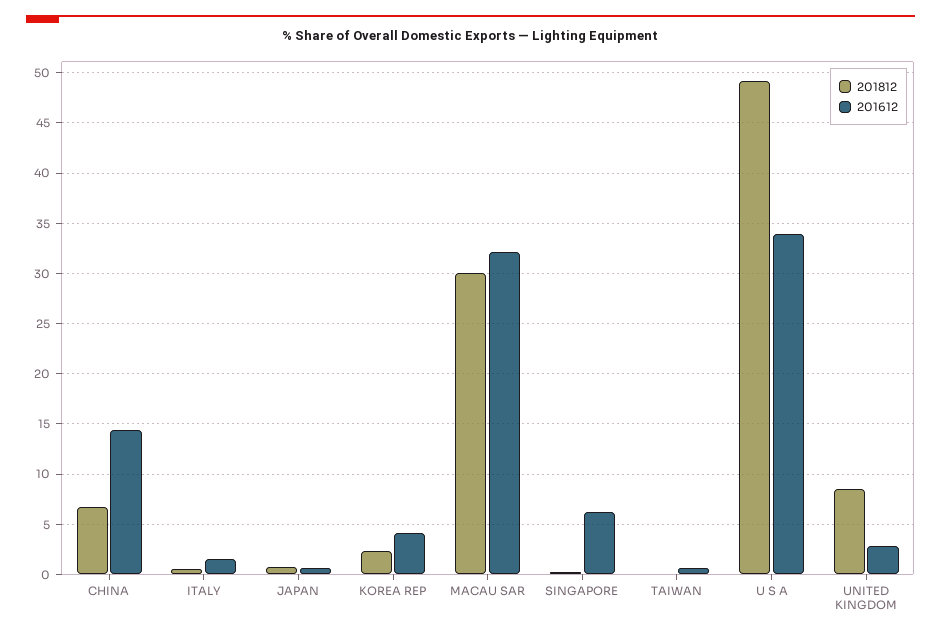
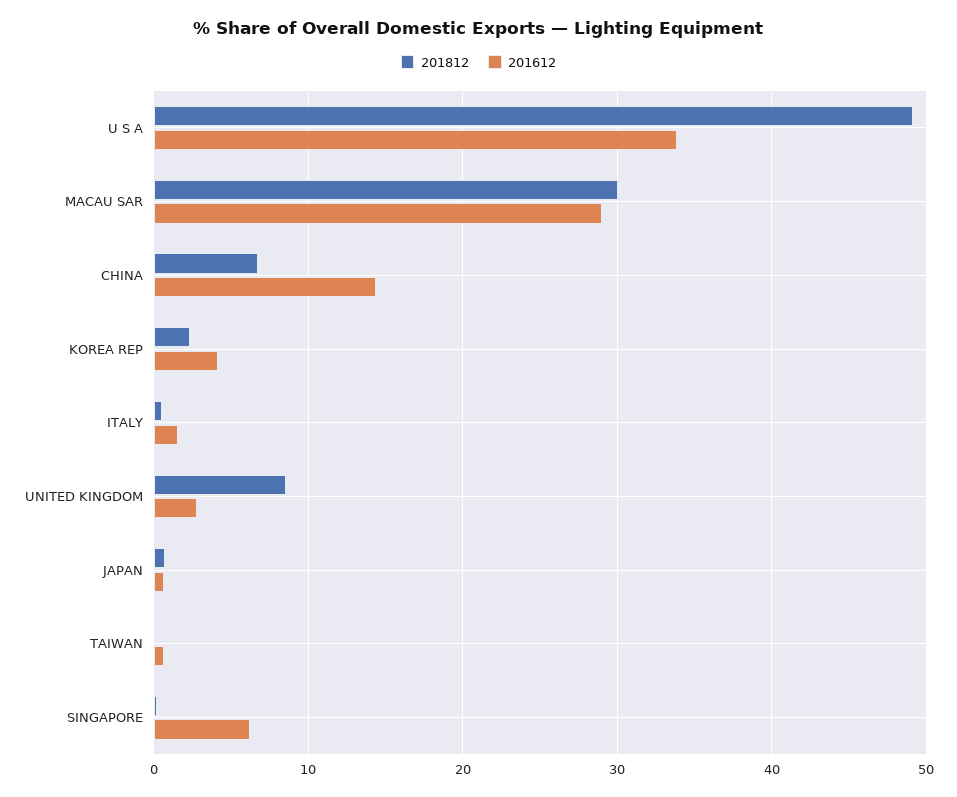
201612, MACAU SAR: 32 -> 29

